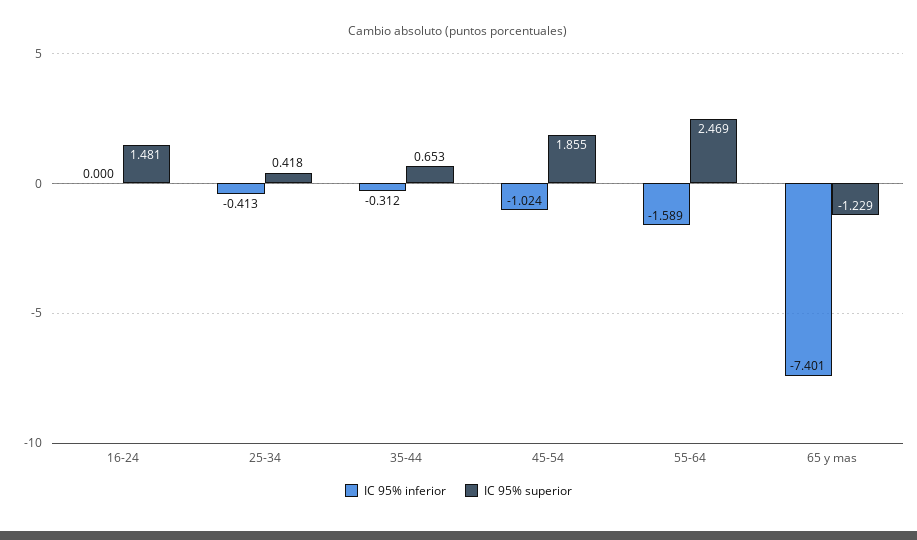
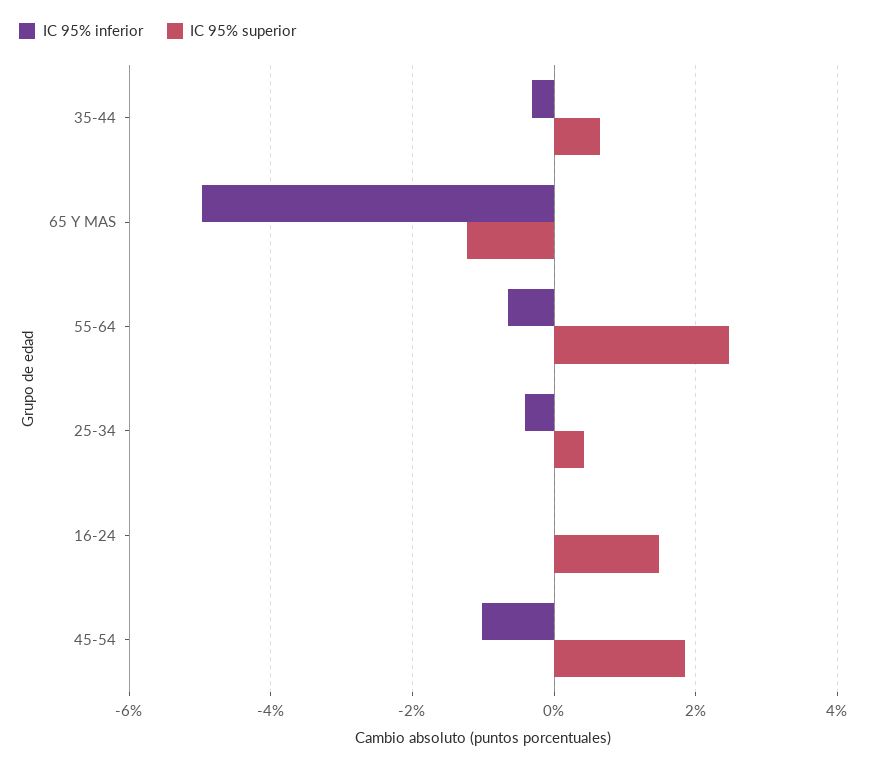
IC 95% inferior, 55-64: -1.589 -> -0.6
IC 95% inferior, 65 y mas: -7.401 -> -5

